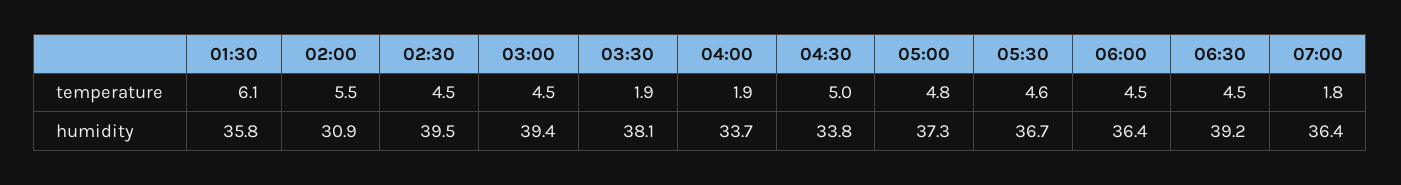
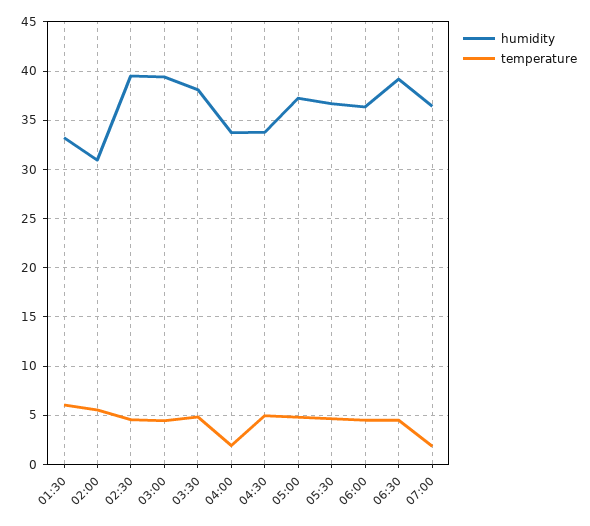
temperature, 03:30: 1.9 -> 5
humidity, 01:30: 35.8 -> 33

